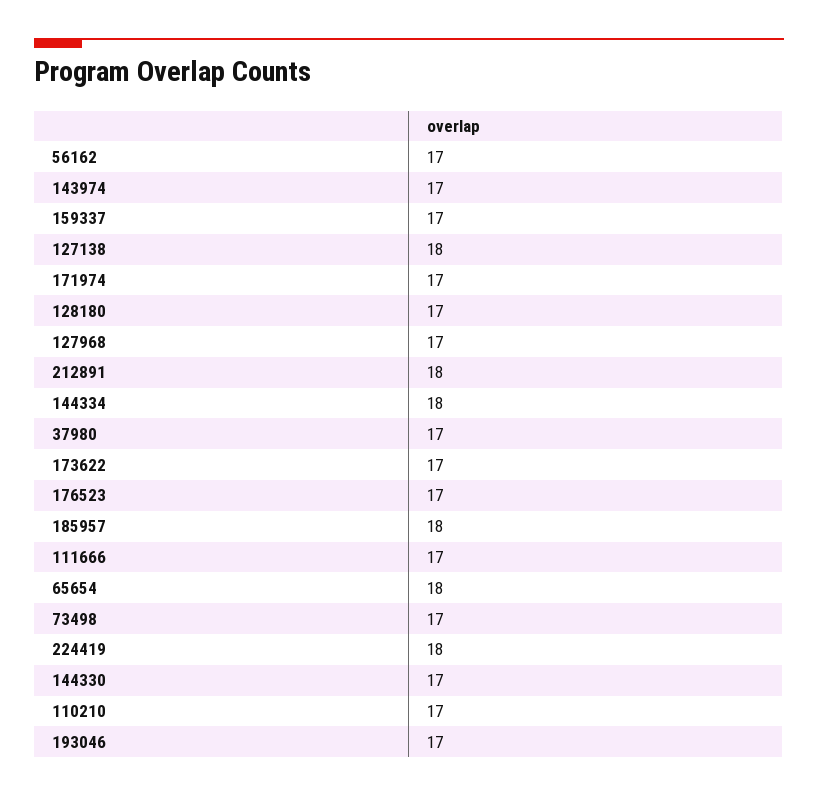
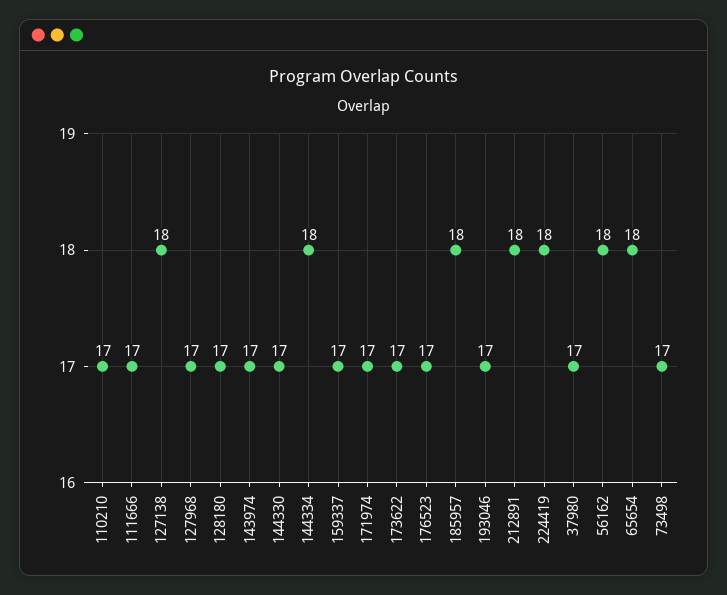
56162: 17 -> 18

